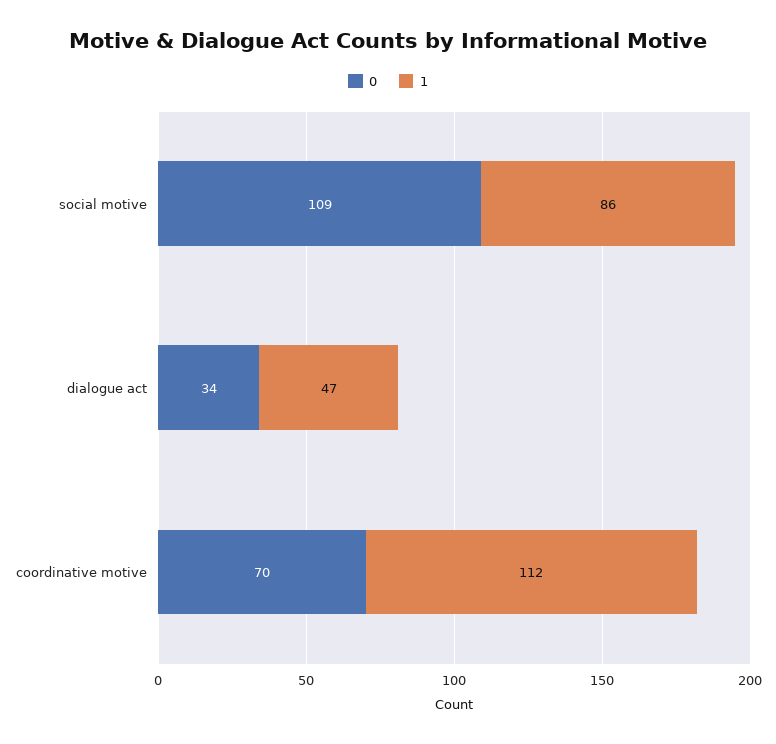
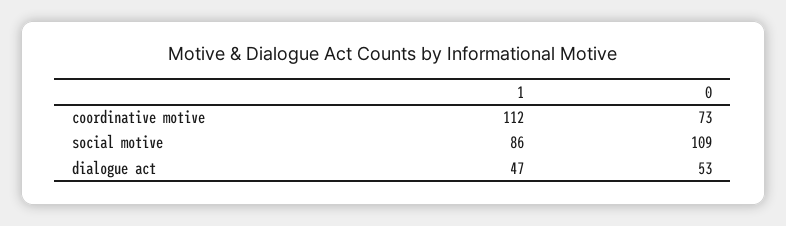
0, dialogue act: 34 -> 53
0, coordinative motive: 70 -> 73

